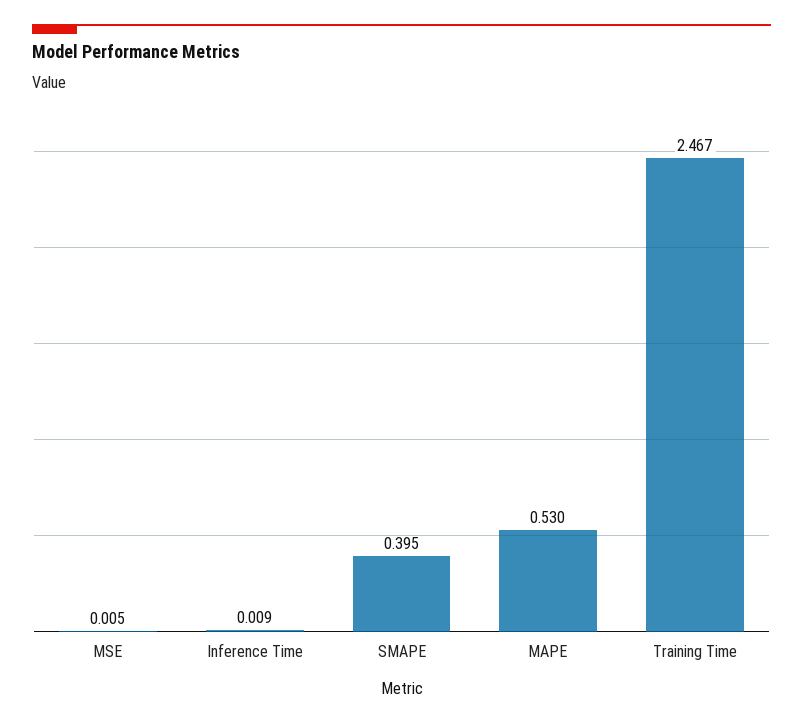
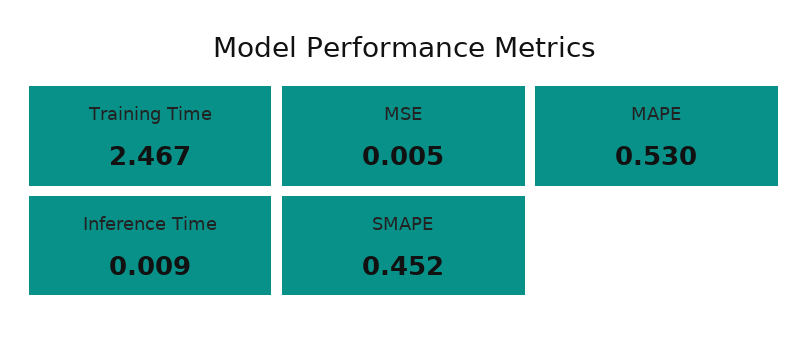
SMAPE: 0.395 -> 0.452

